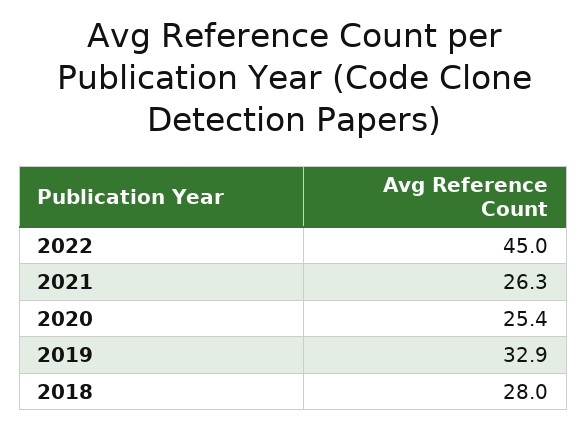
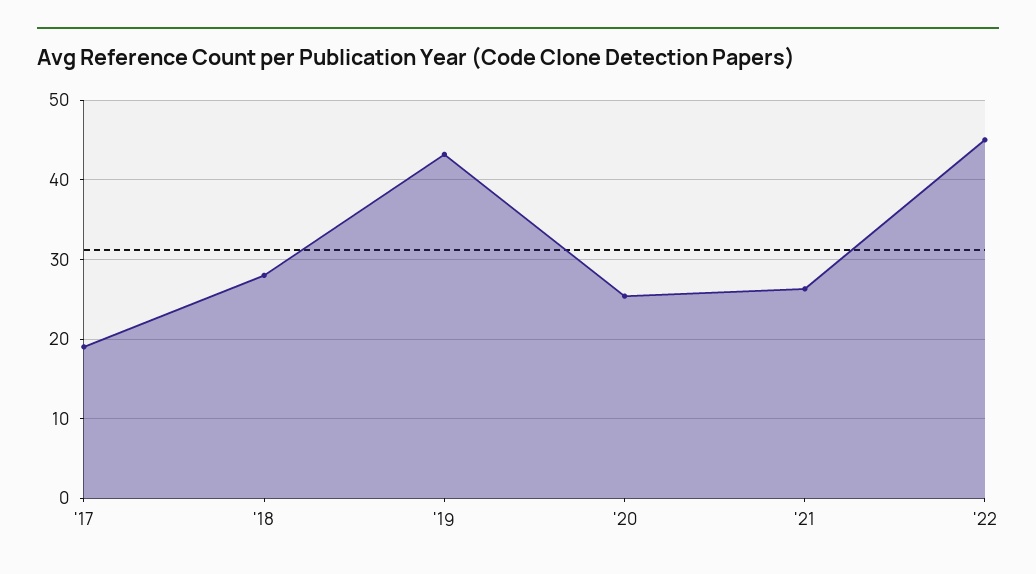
2019: 32.9 -> 43
'17: none -> 19

